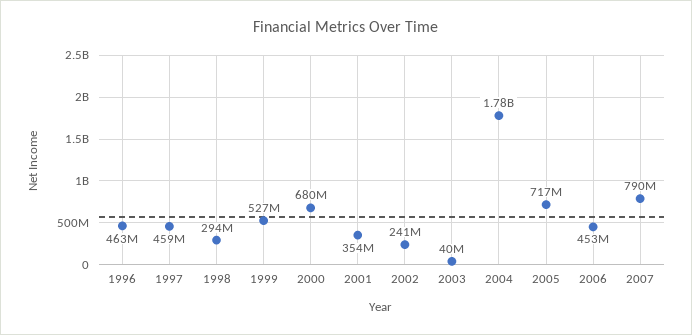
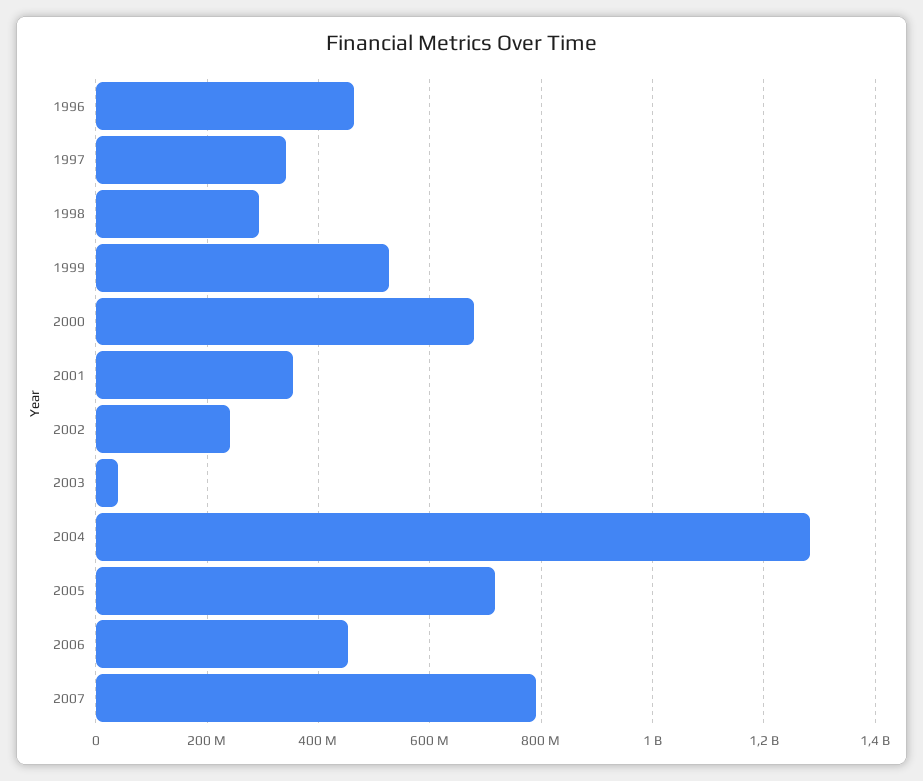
1997: 459000000 -> 340000000
2004: 1780000000 -> 1280000000

